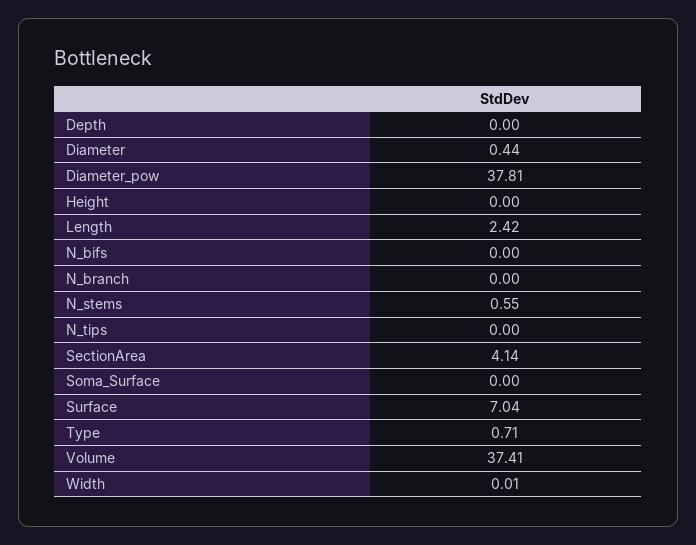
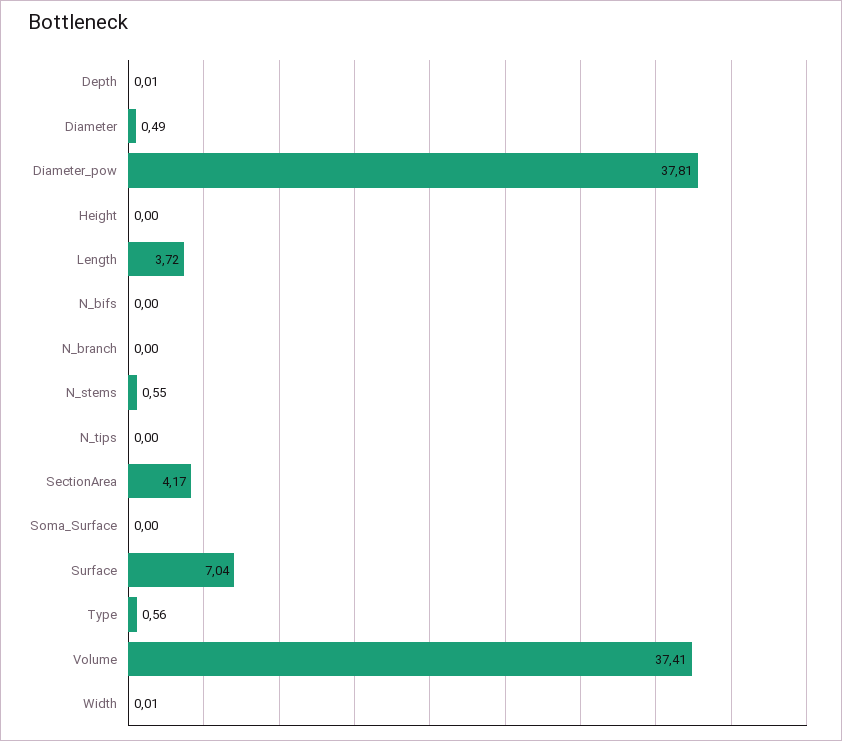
Depth: 0 -> 0.01
Diameter: 0.44 -> 0.49
Length: 2.42 -> 3.72
SectionArea: 4.14 -> 4.17
Type: 0.71 -> 0.56

